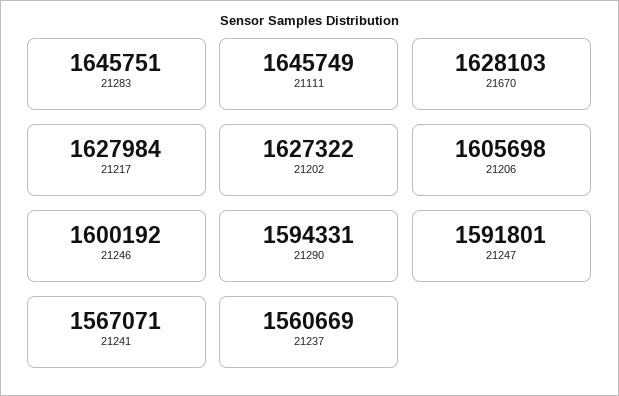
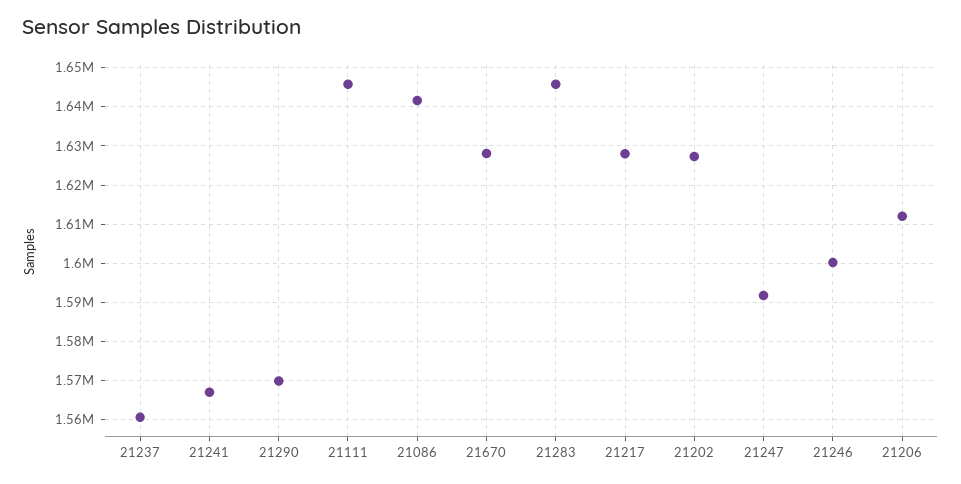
21206: 1605698 -> 1612000
21290: 1594331 -> 1570000
21086: none -> 1642000

